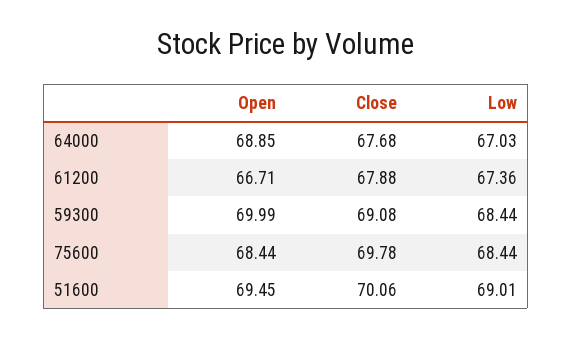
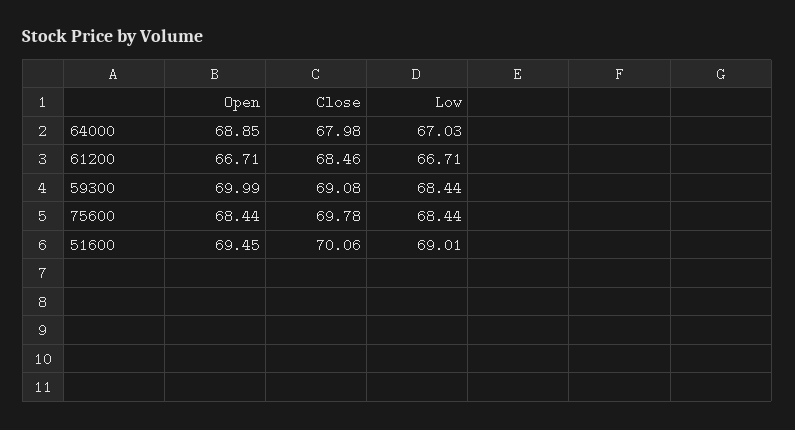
Close, 64000: 67.68 -> 67.98
Close, 61200: 67.88 -> 68.46
Low, 61200: 67.36 -> 66.71

